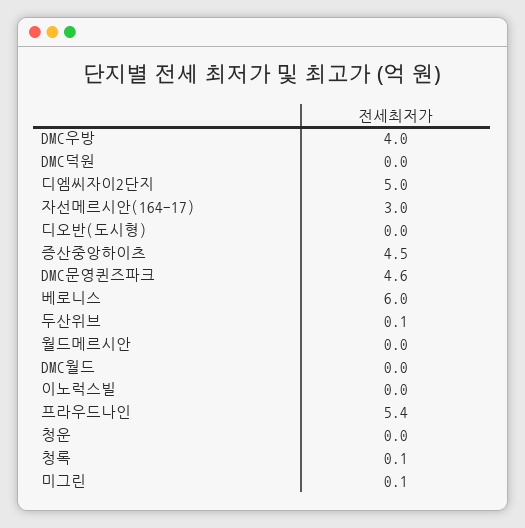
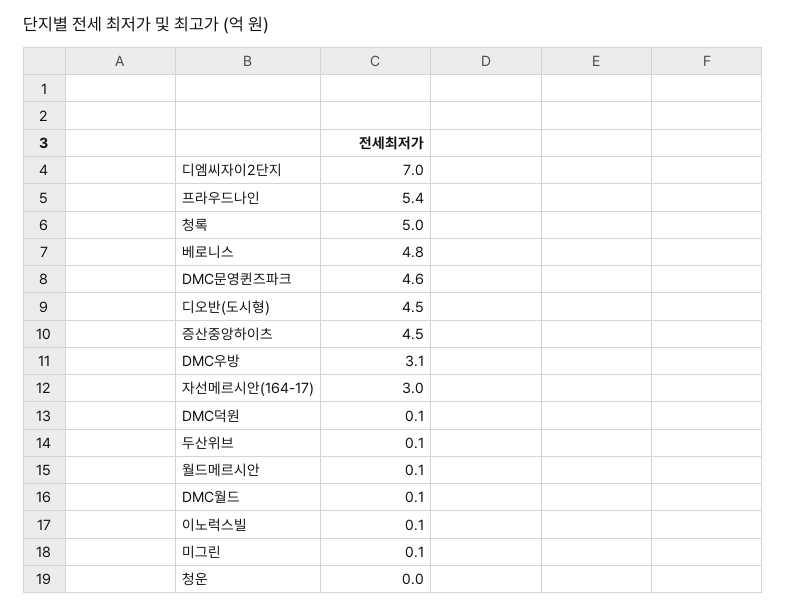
DMC우방: 4 -> 3.1
DMC덕원: 0 -> 0.1
디엠씨자이2단지: 5 -> 7
디오반(도시형): 0 -> 4.5
베로니스: 6 -> 4.8
월드메르시안: 0 -> 0.1
DMC월드: 0 -> 0.1
이노럭스빌: 0 -> 0.1
청록: 0.1 -> 5

